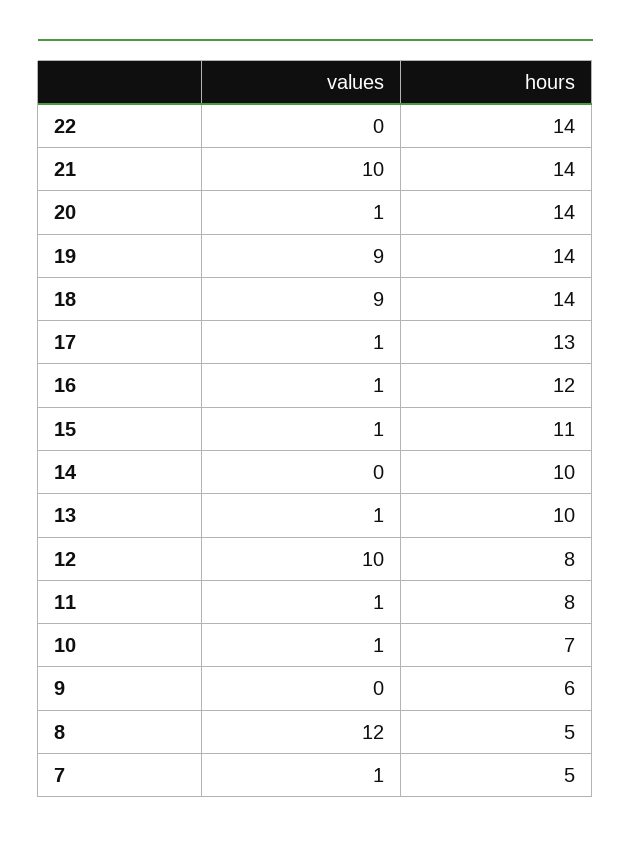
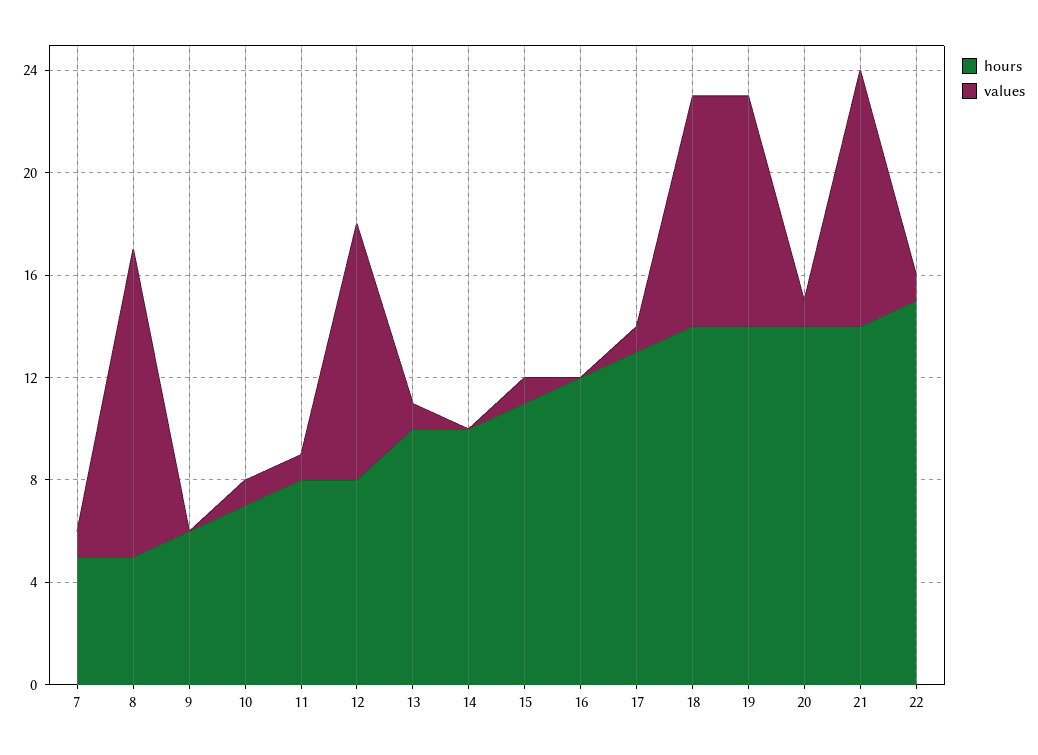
values, 22: 0 -> 1
hours, 22: 14 -> 15
values, 16: 1 -> 0

